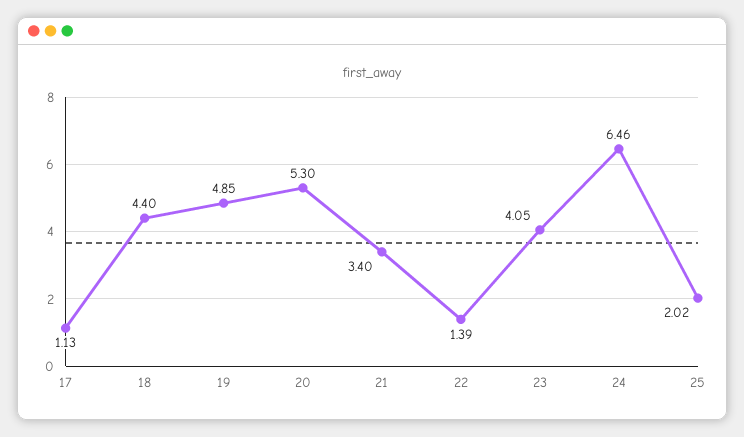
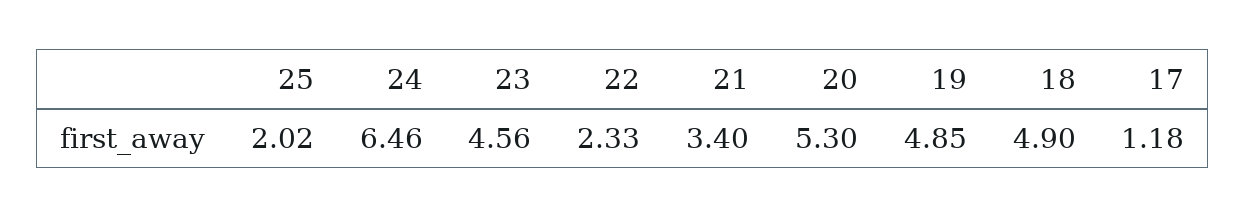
17: 1.13 -> 1.18
18: 4.4 -> 4.9
22: 1.39 -> 2.33
23: 4.05 -> 4.56

